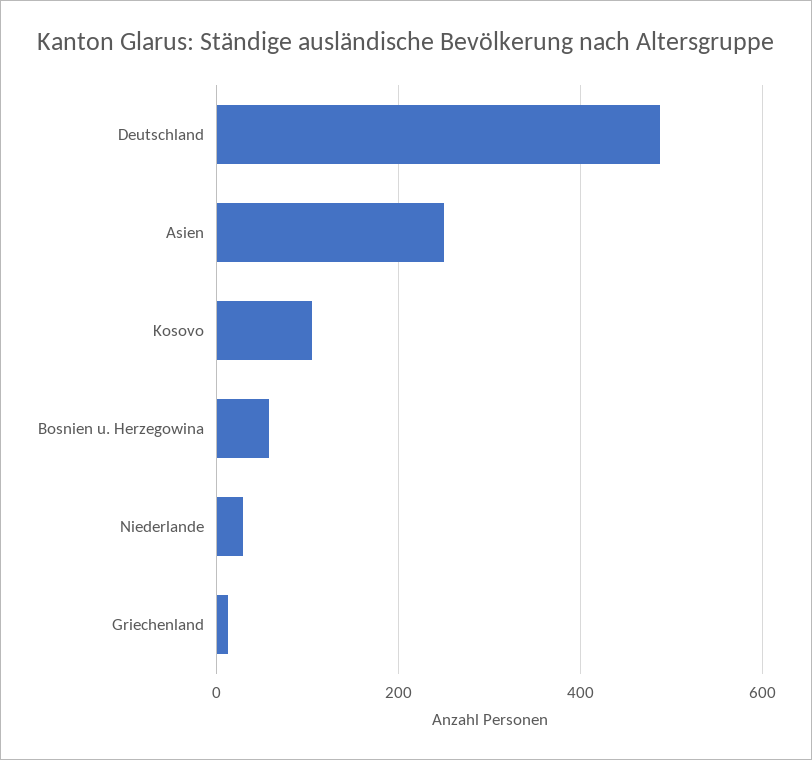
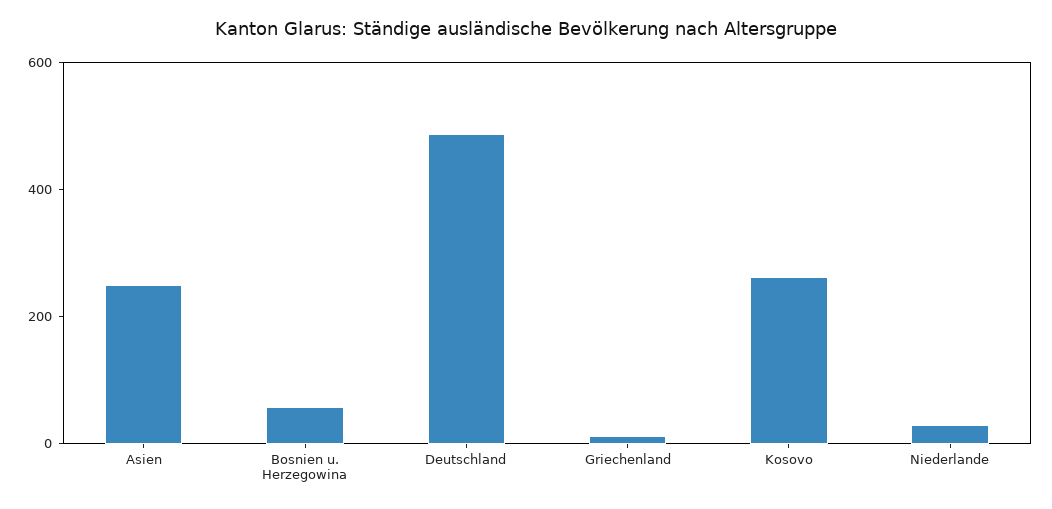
Kosovo: 100 -> 250

